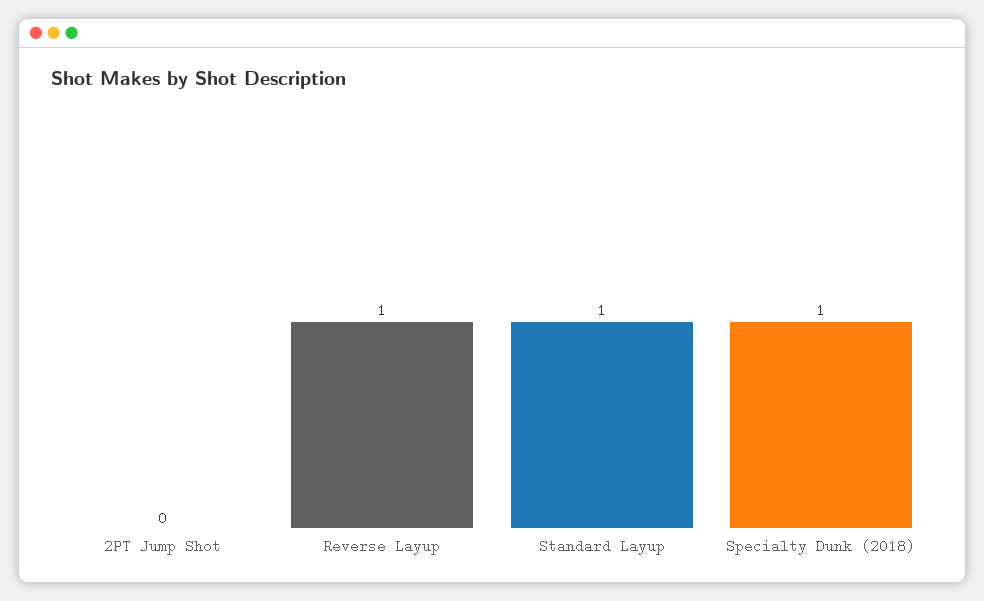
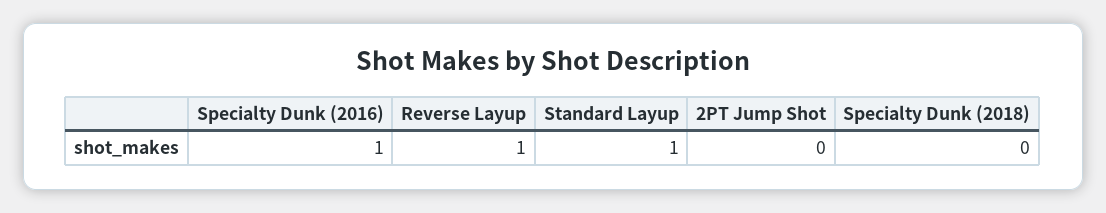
Specialty Dunk (2018): 1 -> 0
Specialty Dunk (2016): none -> 1

